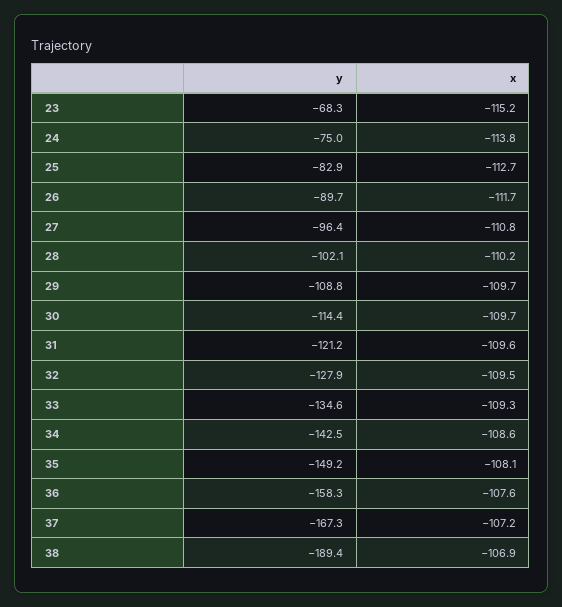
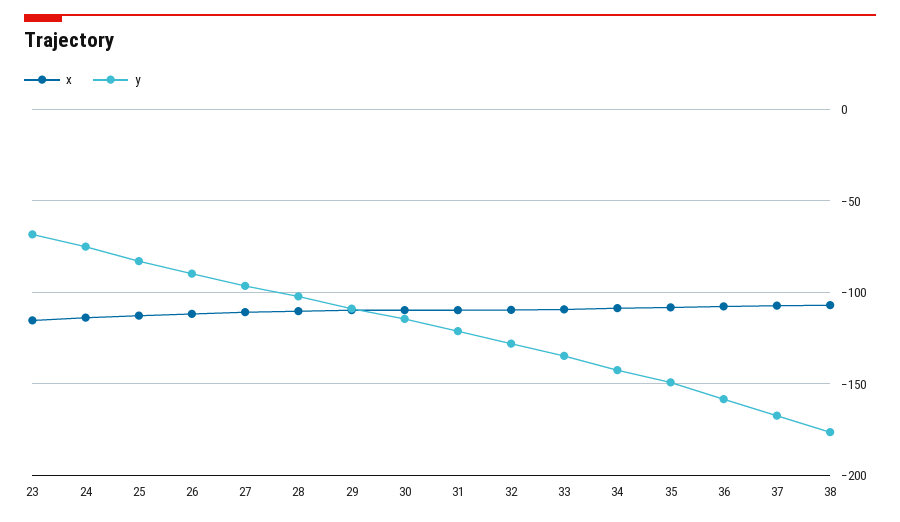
y, 38: -189.4 -> -175

